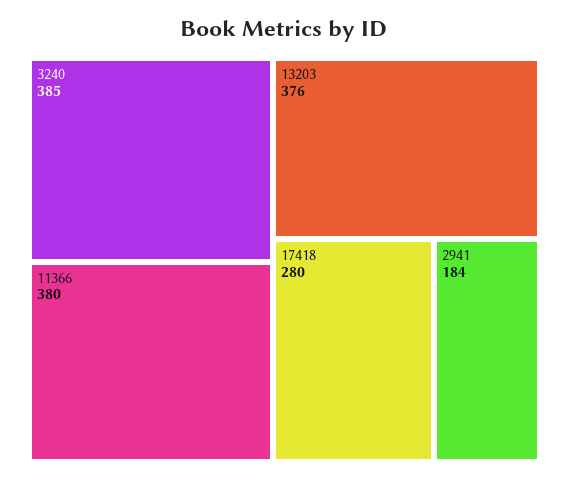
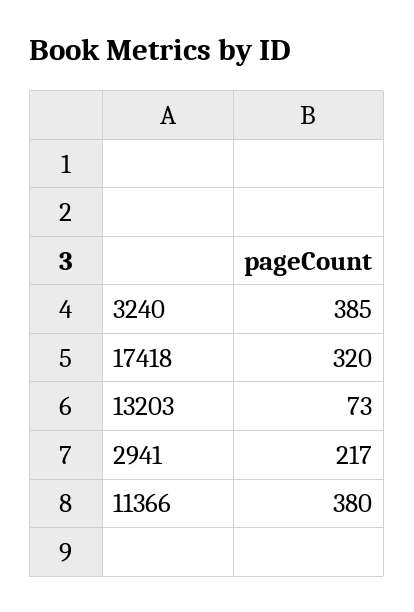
13203: 376 -> 73
17418: 280 -> 320
2941: 184 -> 217

